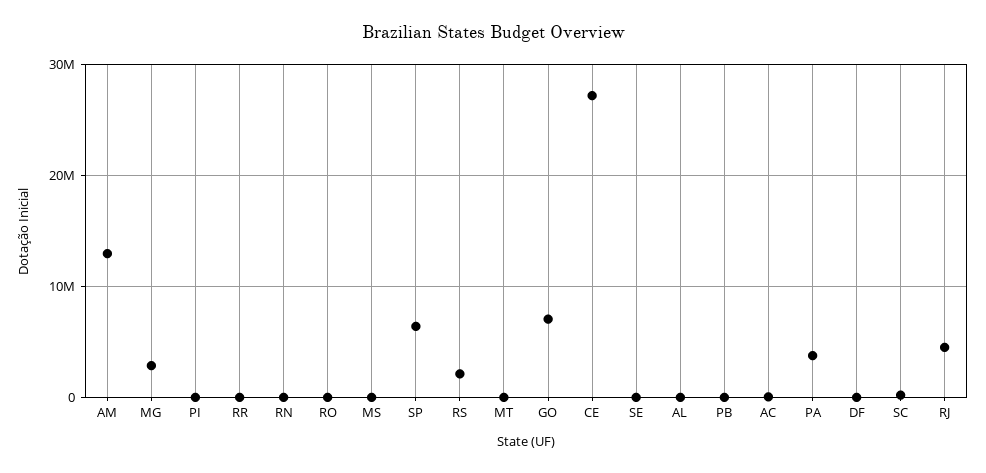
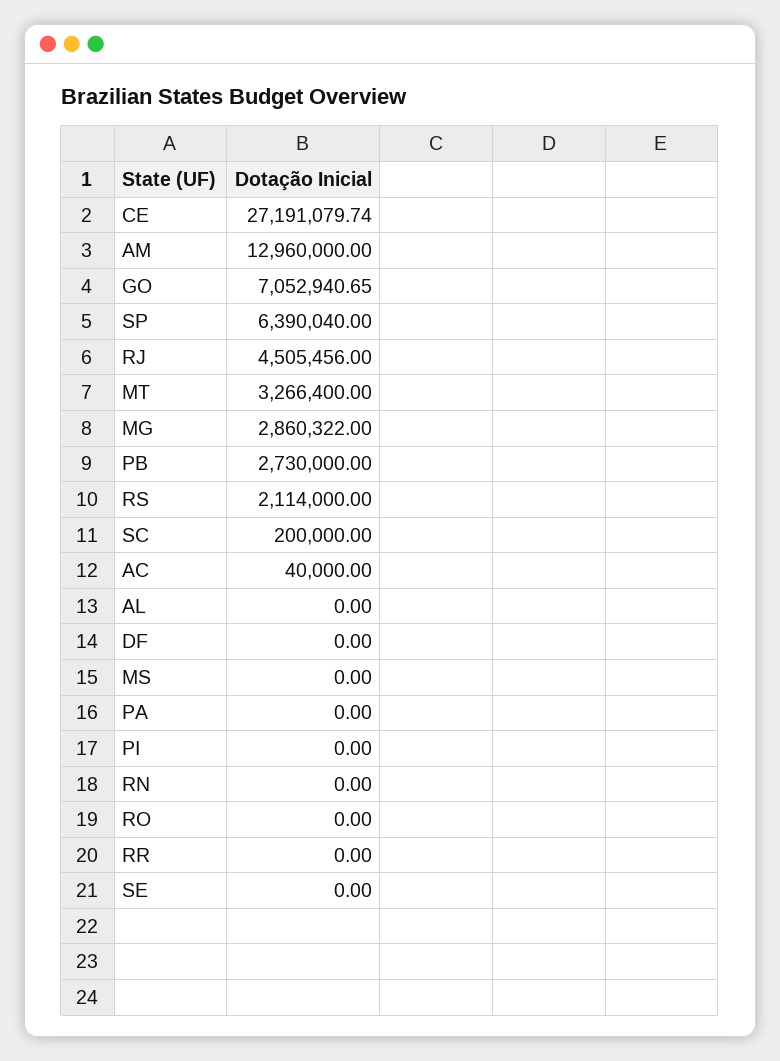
MT: 0 -> 3266400
PB: 0 -> 2730000
PA: 4000000 -> 0

